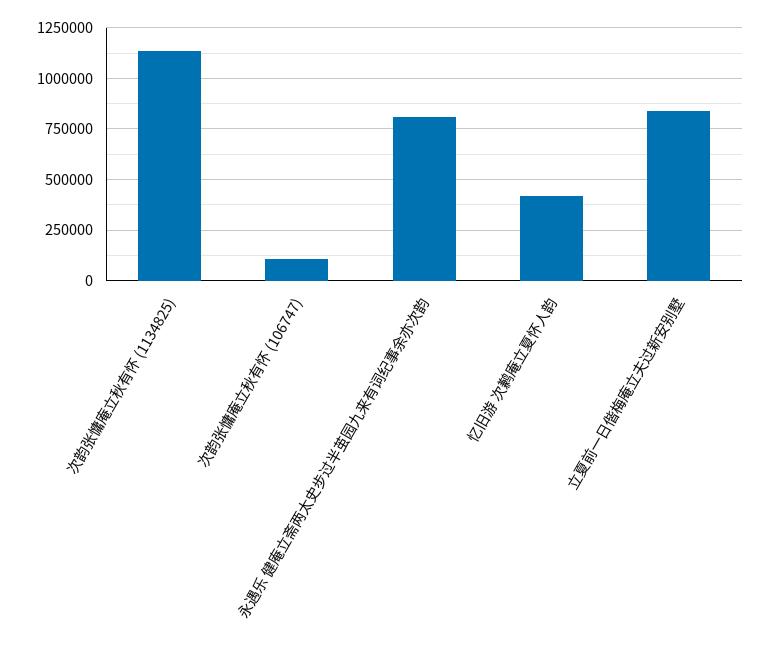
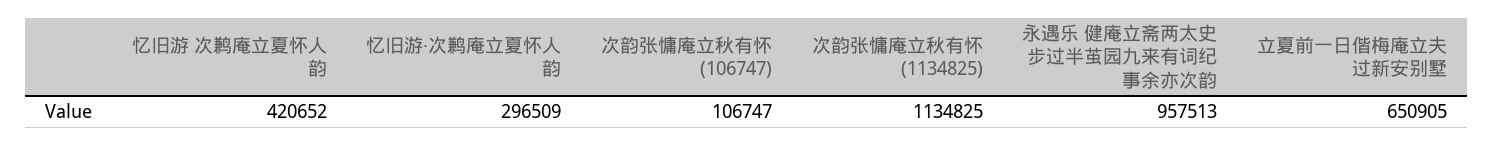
永遇乐 健庵立斋两太史步过半茧园九来有词纪事余亦次韵: 800000 -> 957513
立夏前一日偕梅庵立夫过新安别墅: 850000 -> 650905
忆旧游·次鹣庵立夏怀人韵: none -> 296509

